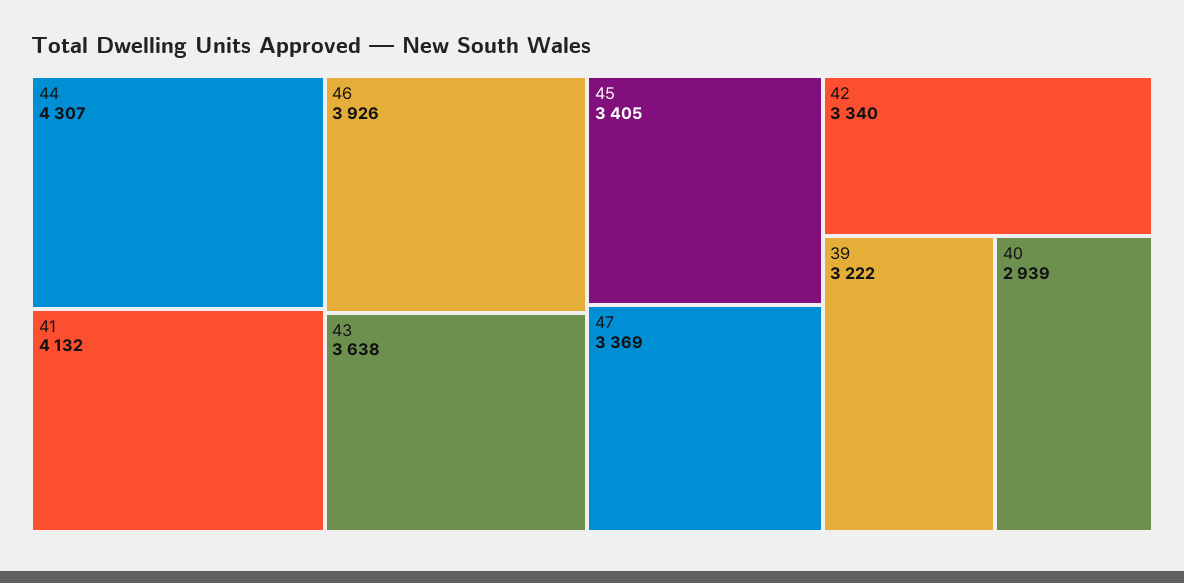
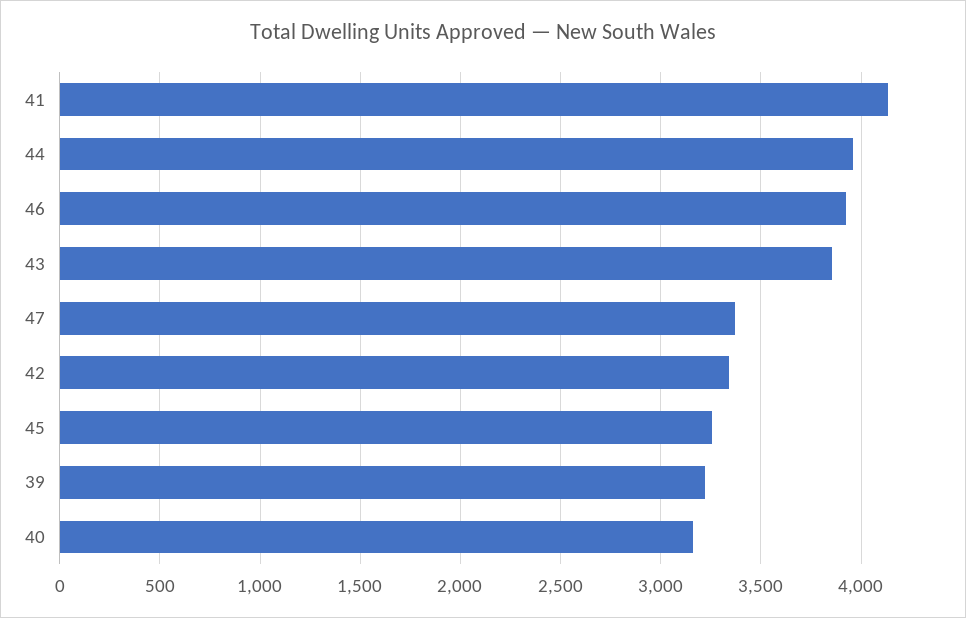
44: 4307 -> 3950
43: 3638 -> 3850
45: 3405 -> 3250
40: 2939 -> 3150

